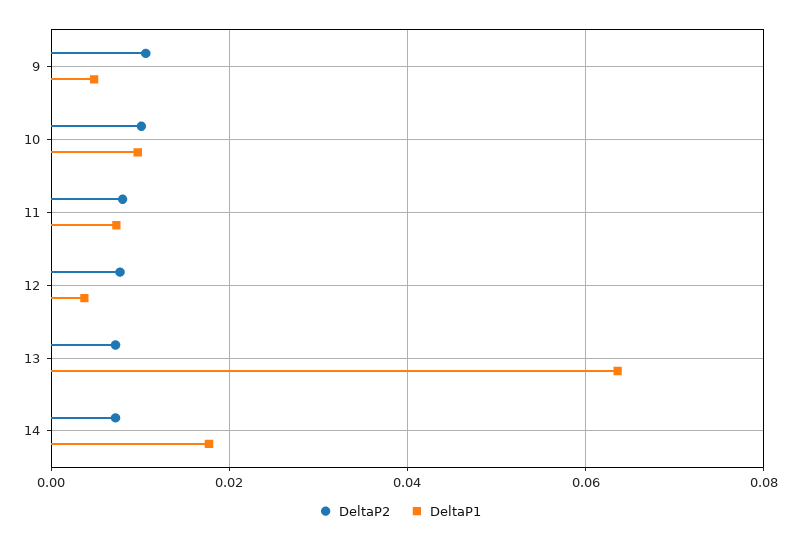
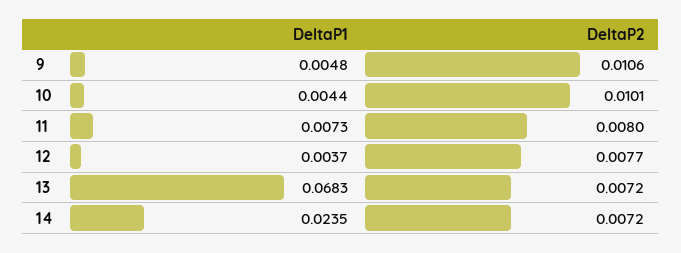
DeltaP1, 10: 0.01 -> 0.0044
DeltaP1, 13: 0.064 -> 0.0683
DeltaP1, 14: 0.018 -> 0.0235

